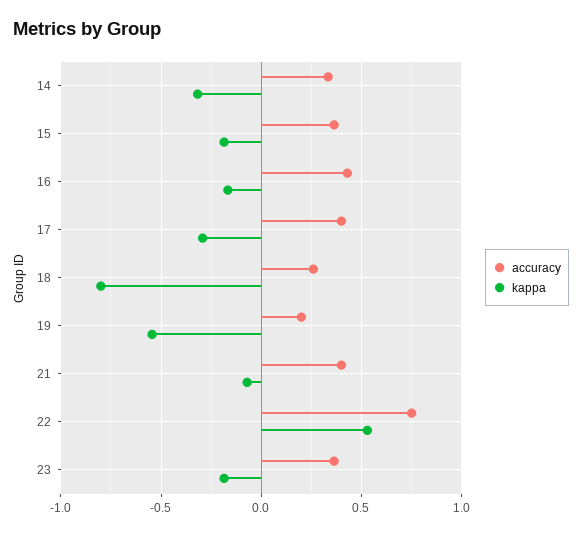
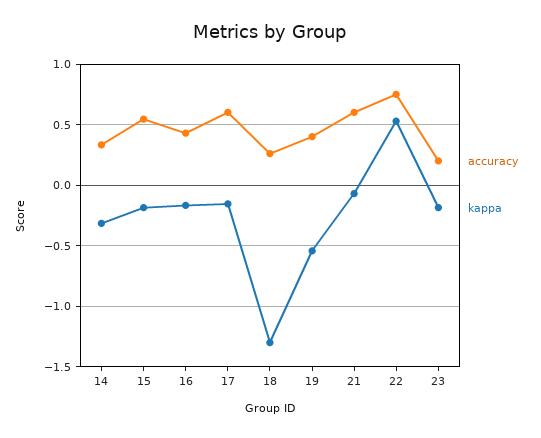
accuracy, 15: 0.35 -> 0.55
accuracy, 17: 0.4 -> 0.6
kappa, 17: -0.3 -> -0.15
kappa, 18: -0.8 -> -1.3
accuracy, 19: 0.2 -> 0.4
accuracy, 21: 0.4 -> 0.6
accuracy, 23: 0.35 -> 0.2

